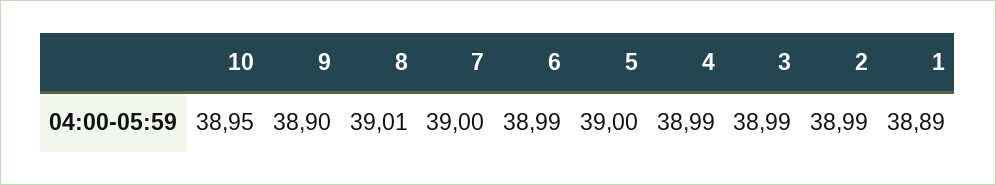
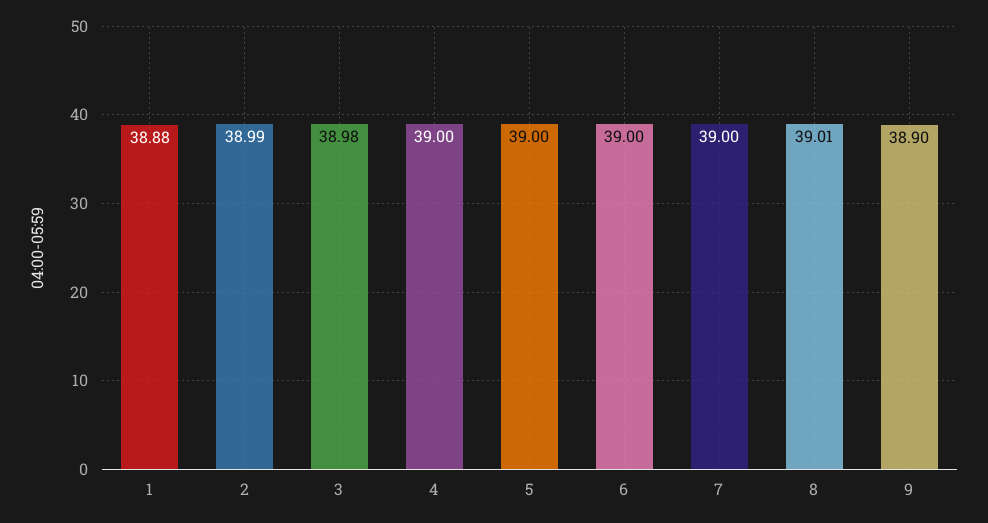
10: 38.95 -> none
6: 38.99 -> 39
4: 38.99 -> 39
3: 38.99 -> 38.98
1: 38.89 -> 38.88

